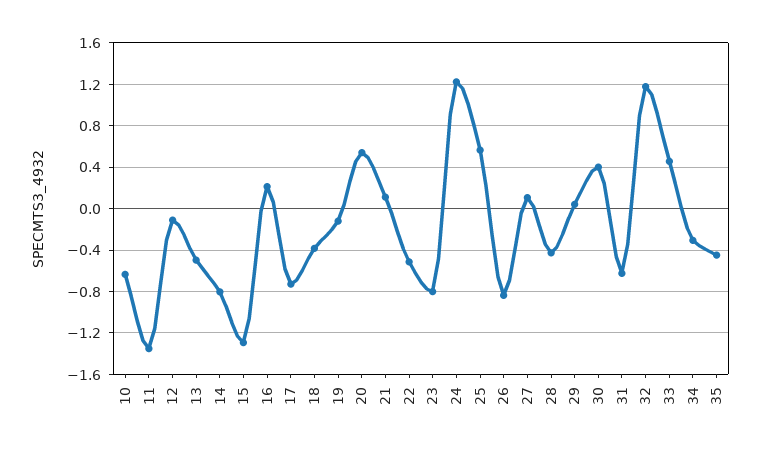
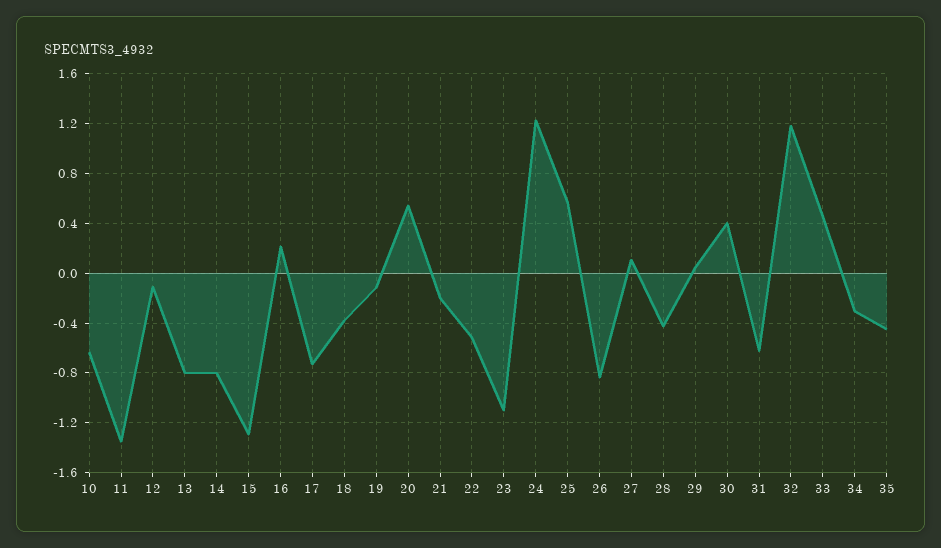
13: -0.5 -> -0.8
21: 0.1 -> -0.2
23: -0.8 -> -1.1

